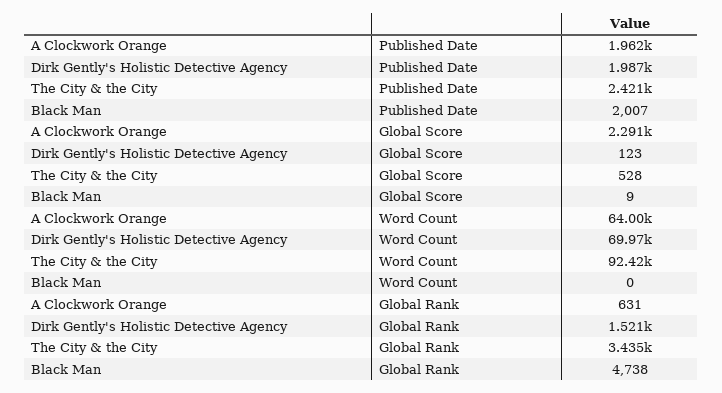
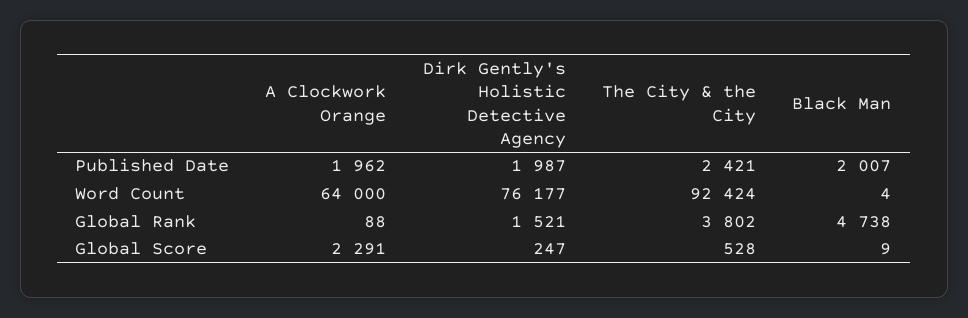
Dirk Gently's Holistic Detective Agency, Global Score: 123 -> 247
Dirk Gently's Holistic Detective Agency, Word Count: 69970 -> 76177
Black Man, Word Count: 0 -> 4
A Clockwork Orange, Global Rank: 631 -> 88
The City & the City, Global Rank: 3435 -> 3802

